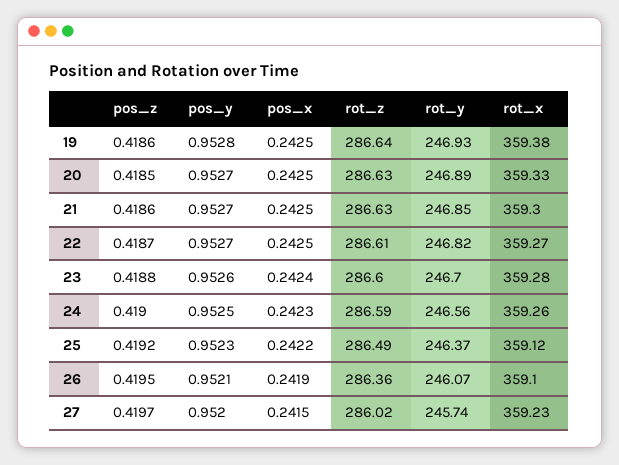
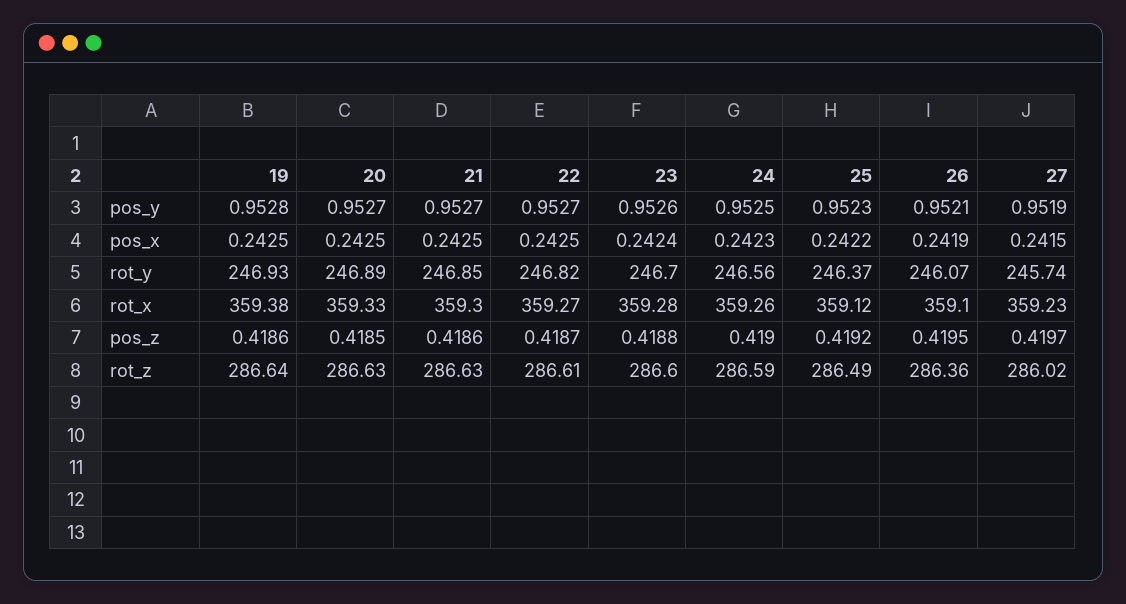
pos_y, 27: 0.952 -> 0.9519

